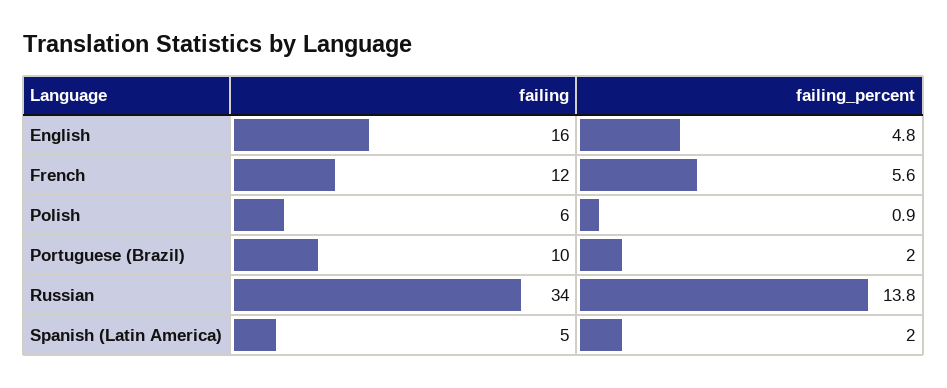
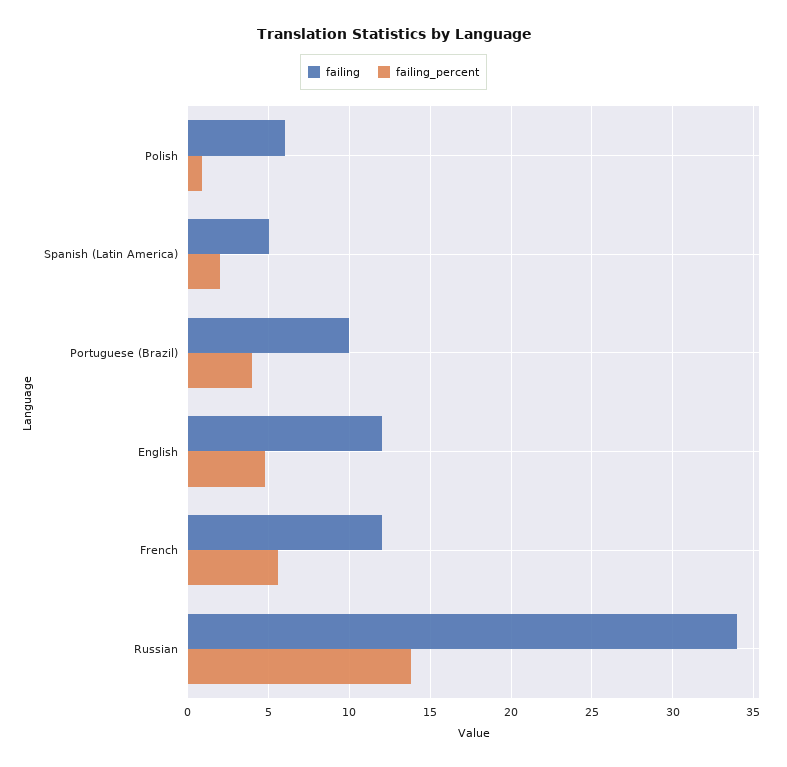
failing, English: 16 -> 12
failing_percent, Portuguese (Brazil): 2 -> 4

